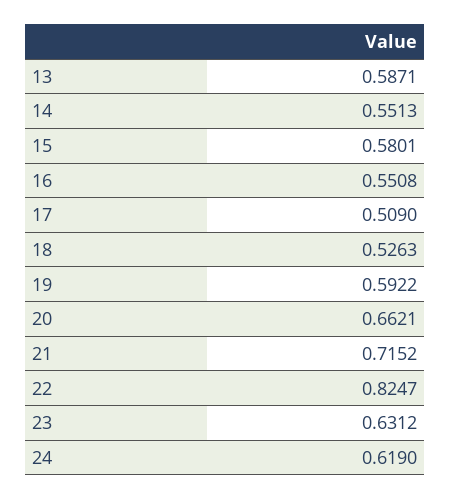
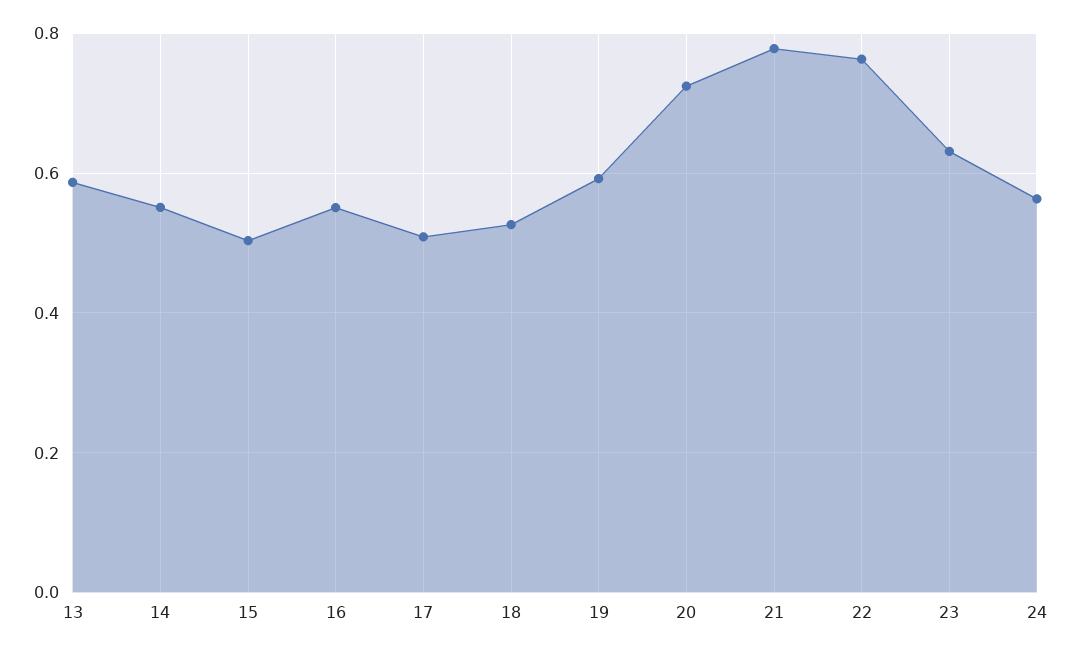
15: 0.5801 -> 0.5
20: 0.6621 -> 0.72
21: 0.7152 -> 0.78
22: 0.8247 -> 0.76
24: 0.619 -> 0.56

